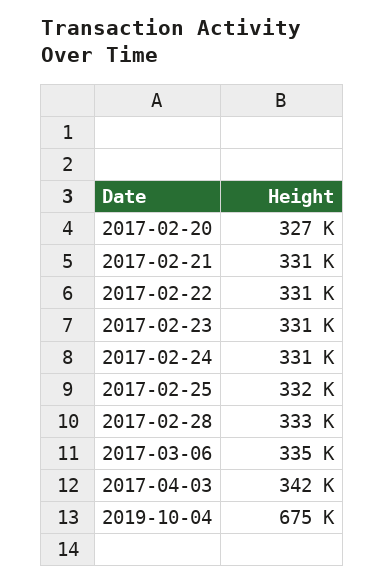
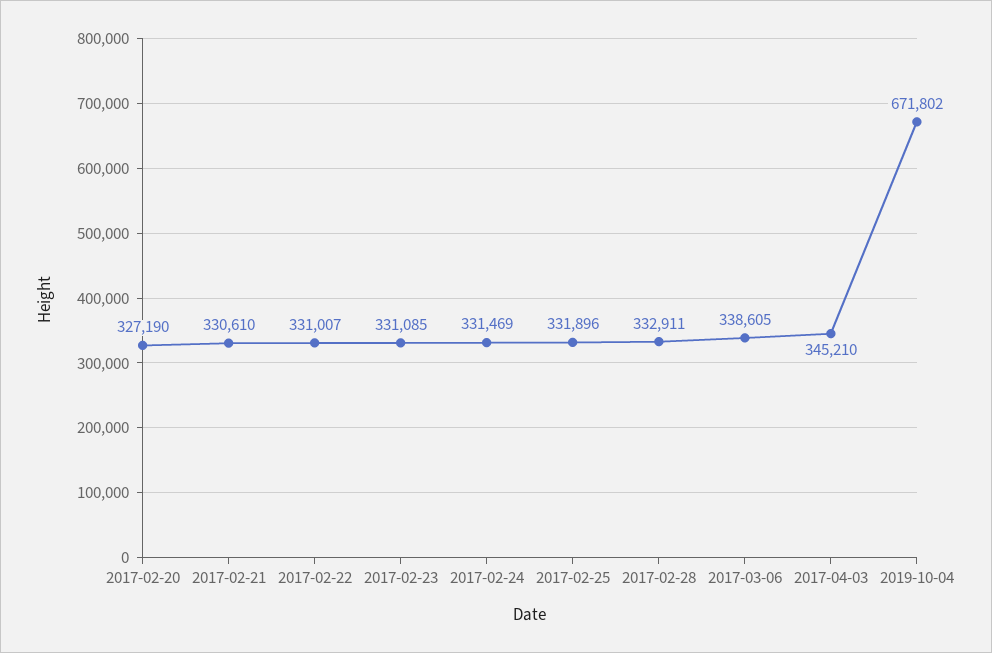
2017-03-06: 335000 -> 338605
2017-04-03: 342000 -> 345210
2019-10-04: 675000 -> 671802

